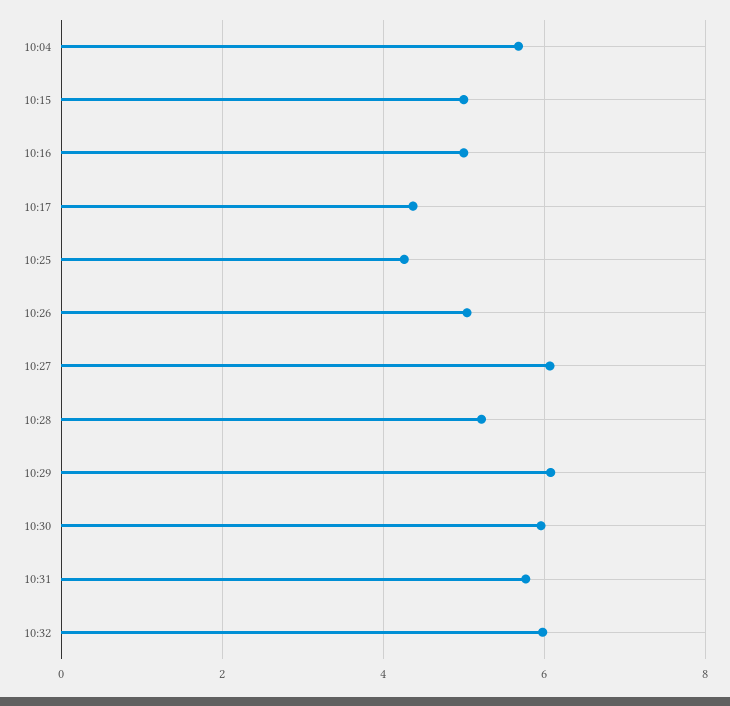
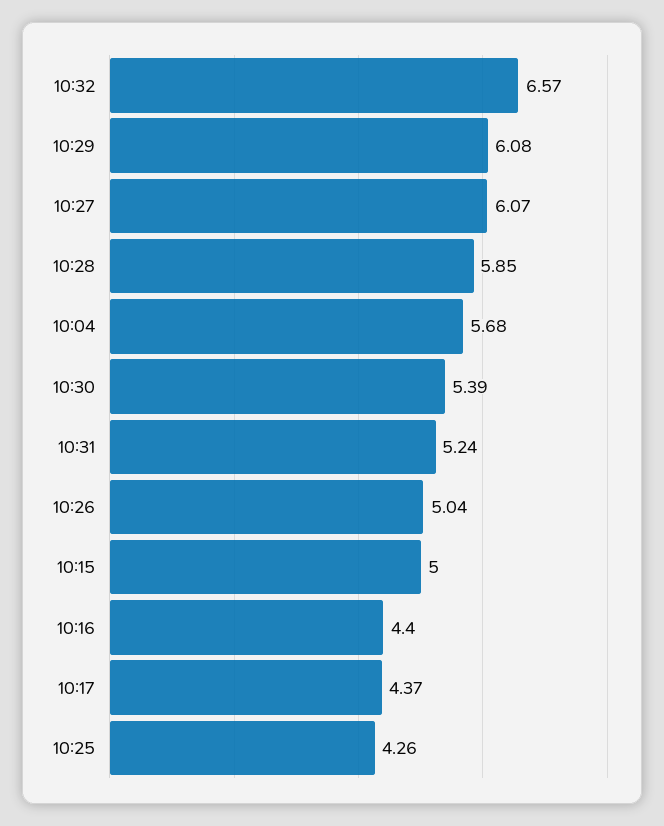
10:16: 5 -> 4.4
10:28: 5.2 -> 5.85
10:30: 6 -> 5.39
10:31: 5.8 -> 5.24
10:32: 6 -> 6.57

